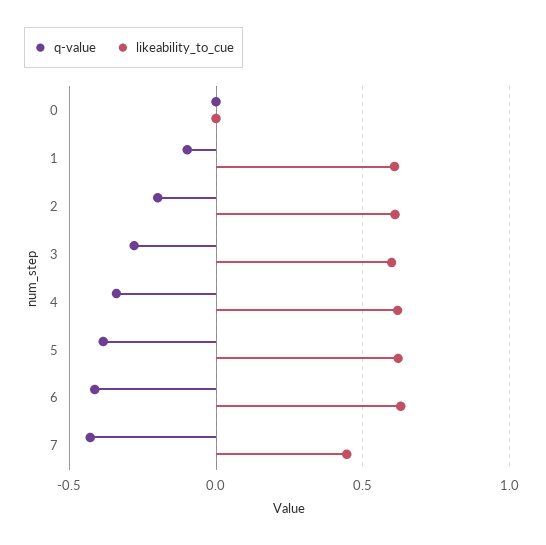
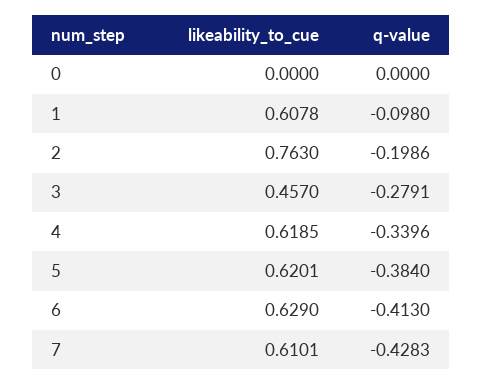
likeability_to_cue, 2: 0.6 -> 0.763
likeability_to_cue, 3: 0.6 -> 0.457
likeability_to_cue, 7: 0.45 -> 0.6101

